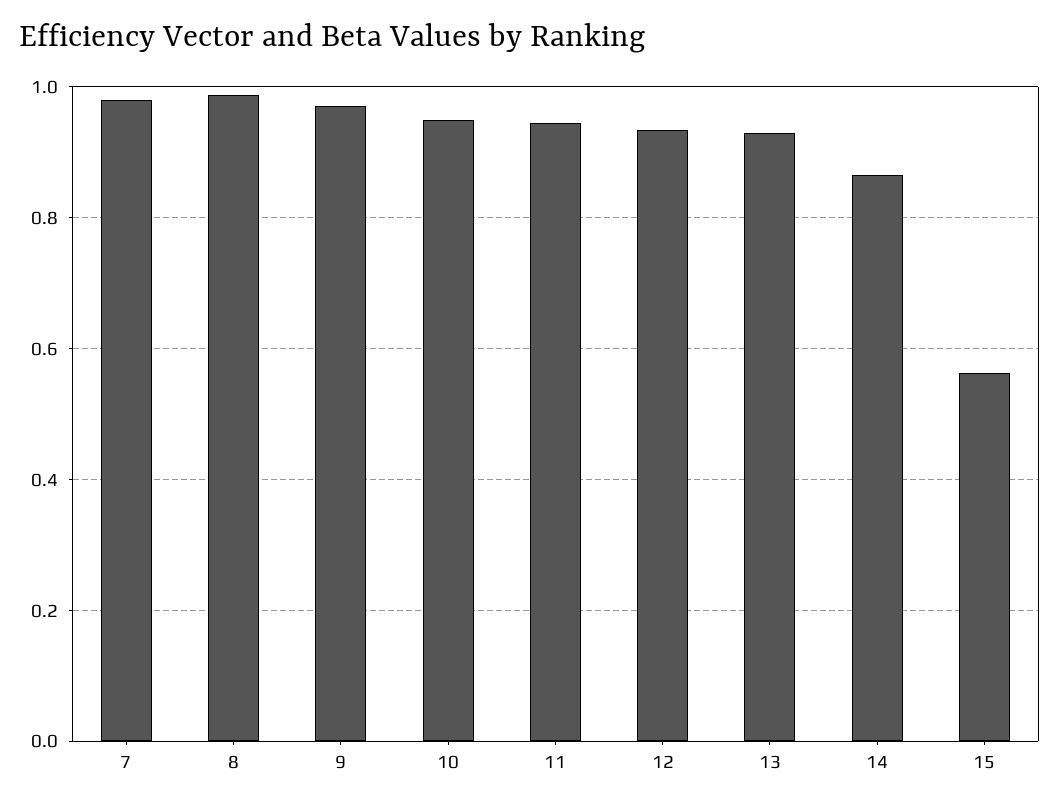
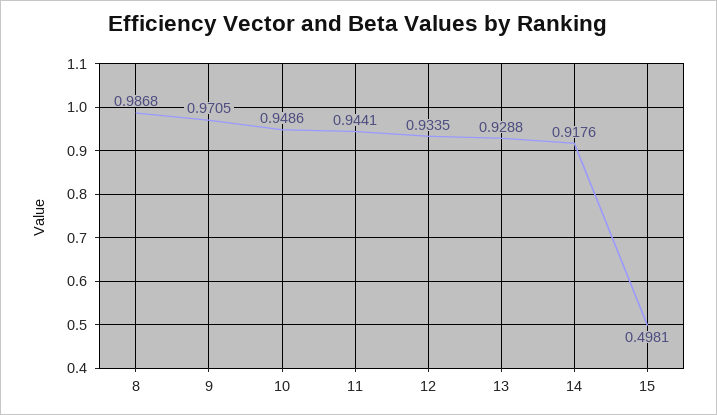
7: 0.98 -> none
14: 0.86 -> 0.9176
15: 0.56 -> 0.4981

